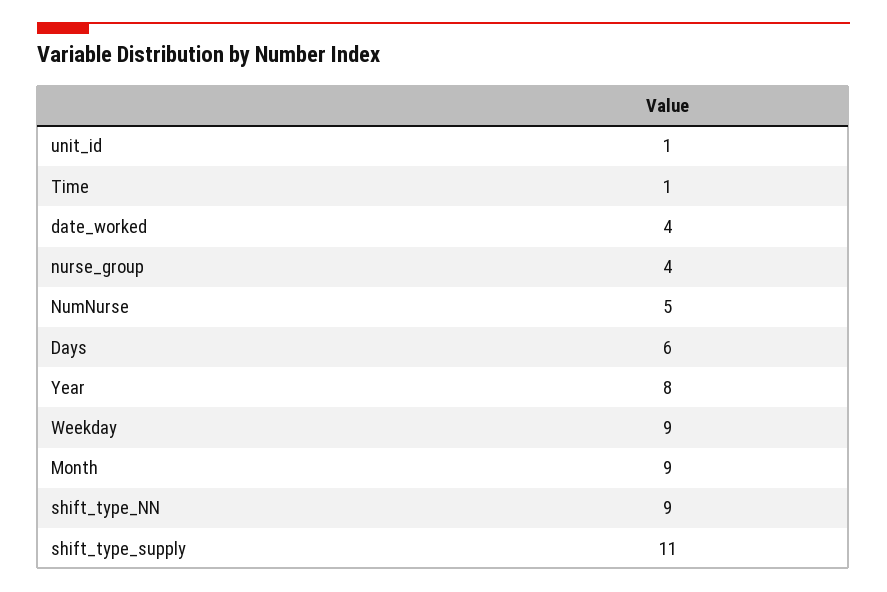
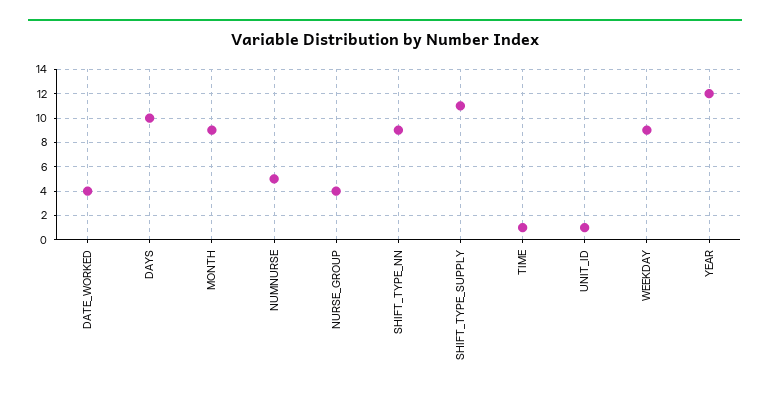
Days: 6 -> 10
Year: 8 -> 12

